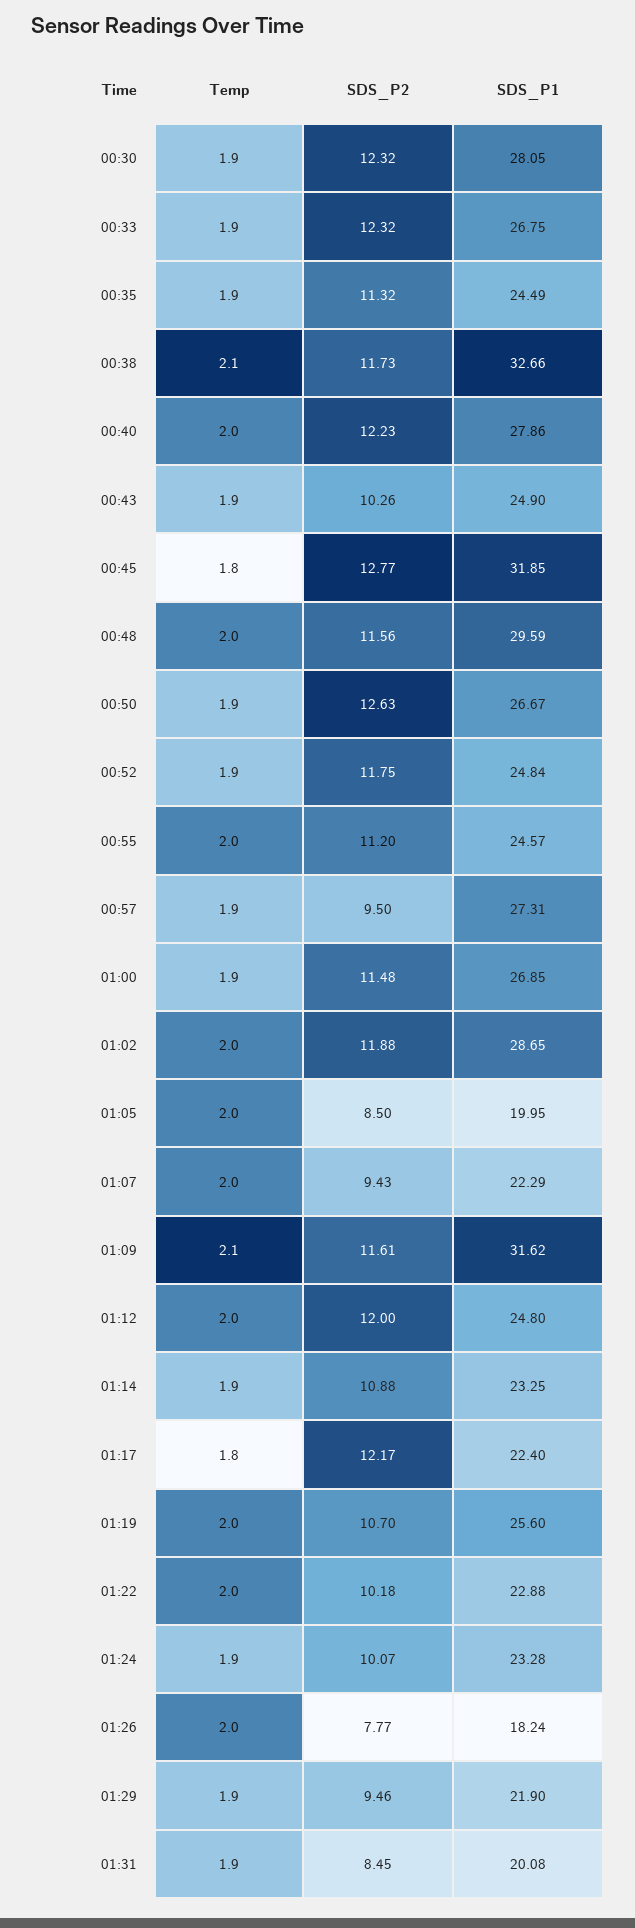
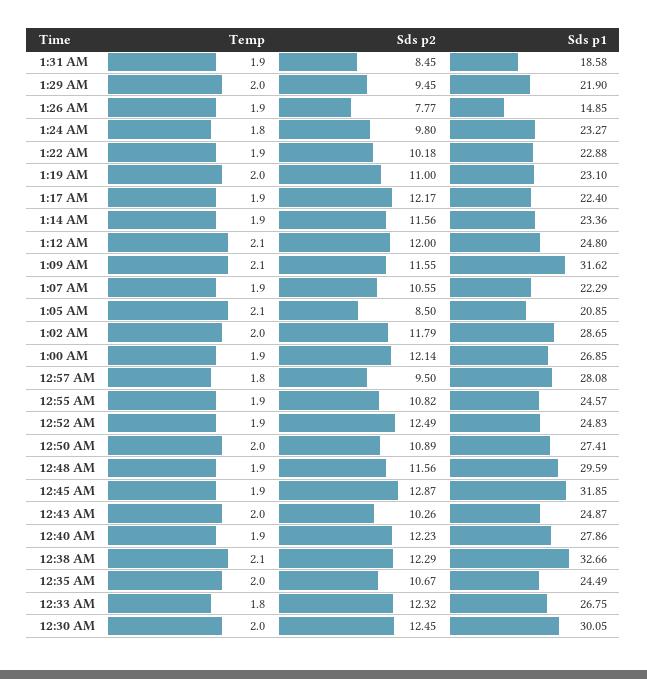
Temp, 00:30: 1.9 -> 2
SDS_P2, 00:30: 12.32 -> 12.45
SDS_P1, 00:30: 28.05 -> 30.05
Temp, 00:33: 1.9 -> 1.8
Temp, 00:35: 1.9 -> 2
SDS_P2, 00:35: 11.32 -> 10.67
SDS_P2, 00:38: 11.73 -> 12.29
Temp, 00:40: 2 -> 1.9
Temp, 00:43: 1.9 -> 2
SDS_P1, 00:43: 24.9 -> 24.87
Temp, 00:45: 1.8 -> 1.9
SDS_P2, 00:45: 12.77 -> 12.87
Temp, 00:48: 2 -> 1.9
Temp, 00:50: 1.9 -> 2
SDS_P2, 00:50: 12.63 -> 10.89
SDS_P1, 00:50: 26.67 -> 27.41
SDS_P2, 00:52: 11.75 -> 12.49
SDS_P1, 00:52: 24.84 -> 24.83
Temp, 00:55: 2 -> 1.9
SDS_P2, 00:55: 11.2 -> 10.82
Temp, 00:57: 1.9 -> 1.8
SDS_P1, 00:57: 27.31 -> 28.08
SDS_P2, 01:00: 11.48 -> 12.14
SDS_P2, 01:02: 11.88 -> 11.79
Temp, 01:05: 2 -> 2.1
SDS_P1, 01:05: 19.95 -> 20.85
Temp, 01:07: 2 -> 1.9
SDS_P2, 01:07: 9.43 -> 10.55
SDS_P2, 01:09: 11.61 -> 11.55
Temp, 01:12: 2 -> 2.1
SDS_P2, 01:14: 10.88 -> 11.56
SDS_P1, 01:14: 23.25 -> 23.36
Temp, 01:17: 1.8 -> 1.9
SDS_P2, 01:19: 10.7 -> 11
SDS_P1, 01:19: 25.6 -> 23.1
Temp, 01:22: 2 -> 1.9
Temp, 01:24: 1.9 -> 1.8
SDS_P2, 01:24: 10.07 -> 9.8
SDS_P1, 01:24: 23.28 -> 23.27
Temp, 01:26: 2 -> 1.9
SDS_P1, 01:26: 18.24 -> 14.85
Temp, 01:29: 1.9 -> 2
SDS_P2, 01:29: 9.46 -> 9.45
SDS_P1, 01:31: 20.08 -> 18.58

